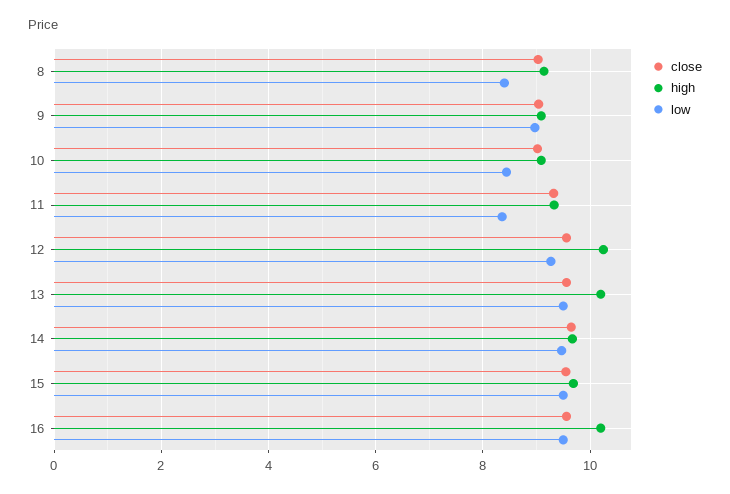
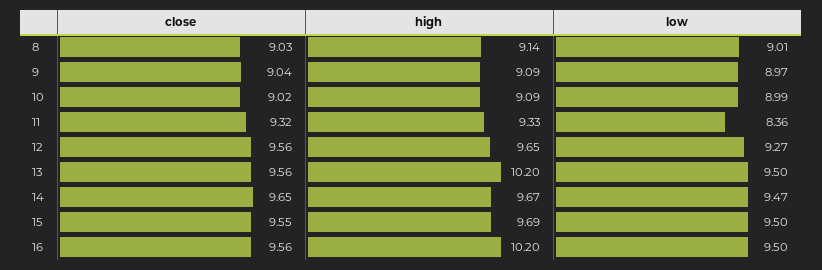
low, 8: 8.4 -> 9.01
low, 10: 8.4 -> 8.99
high, 12: 10.2 -> 9.65

